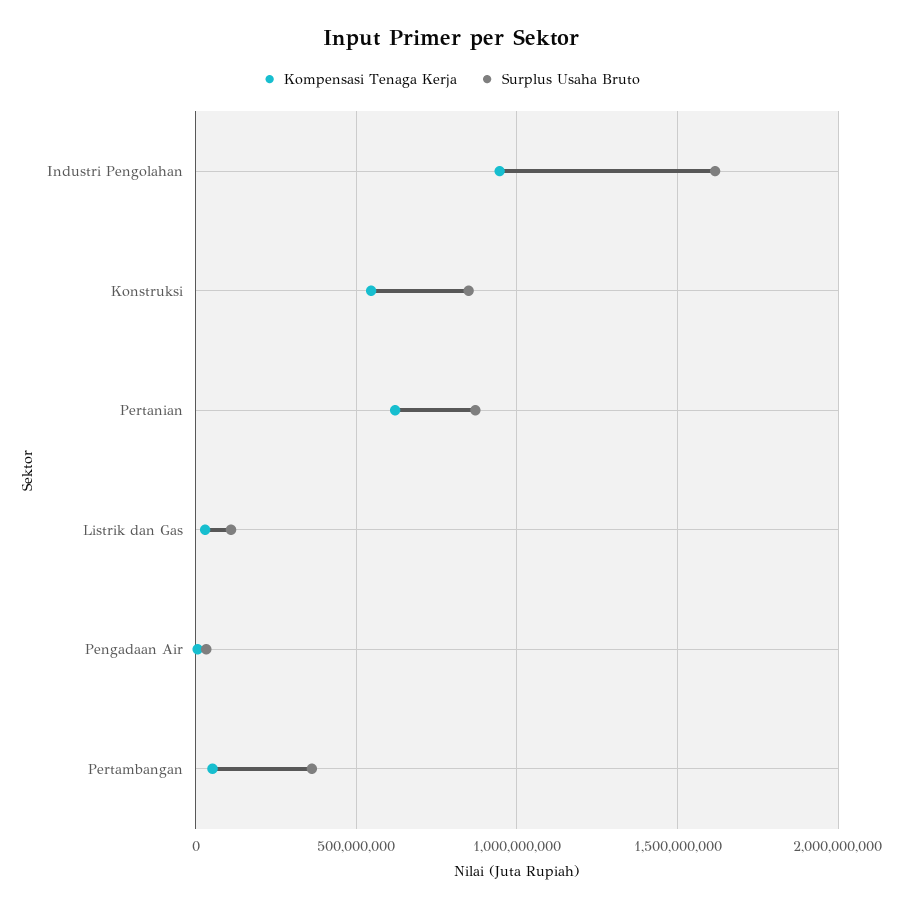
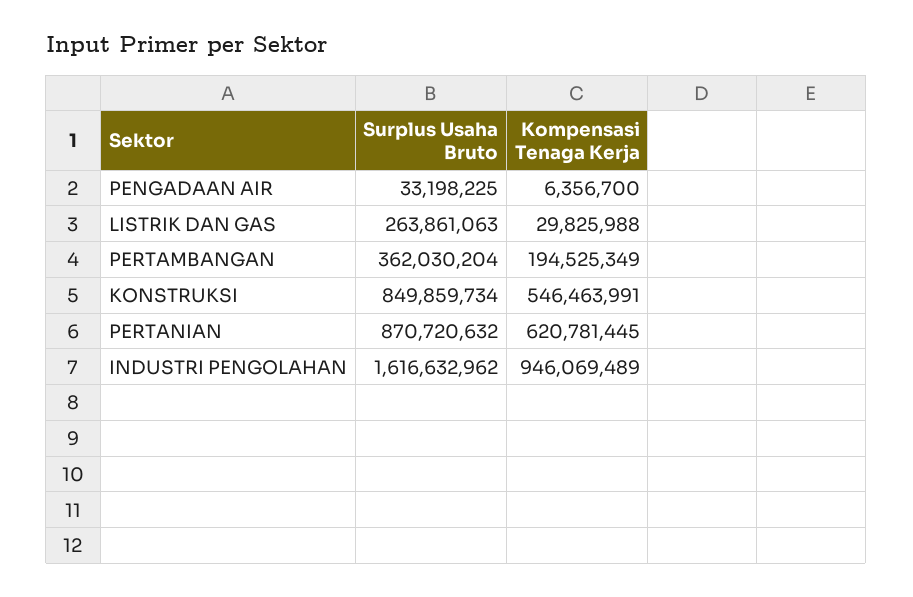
Surplus Usaha Bruto, Listrik dan Gas: 100000000 -> 263861063
Kompensasi Tenaga Kerja, Pertambangan: 50000000 -> 194525349

